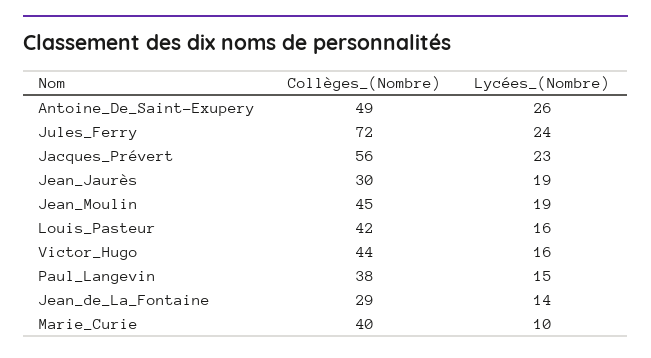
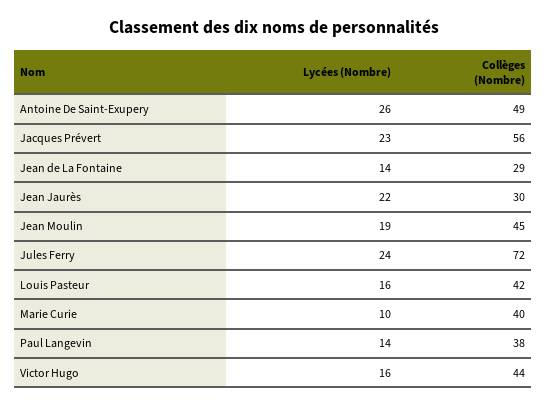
Lycées_(Nombre), Jean_Jaurès: 19 -> 22
Lycées_(Nombre), Paul_Langevin: 15 -> 14

